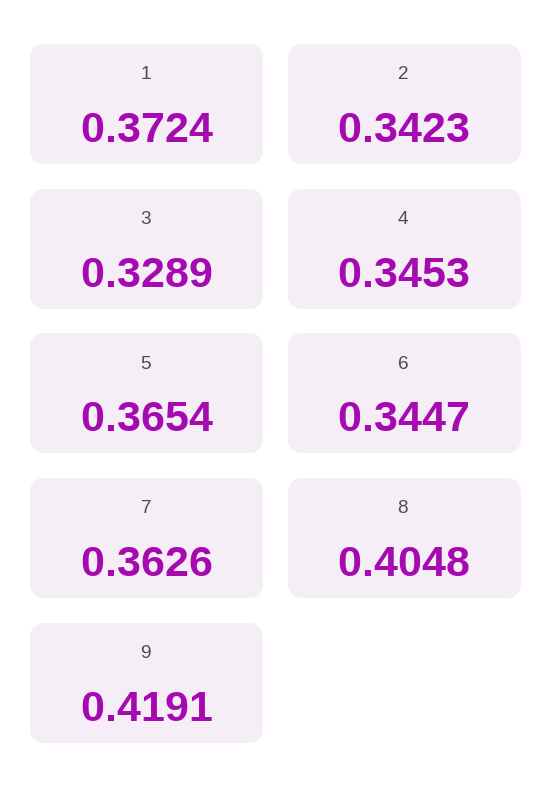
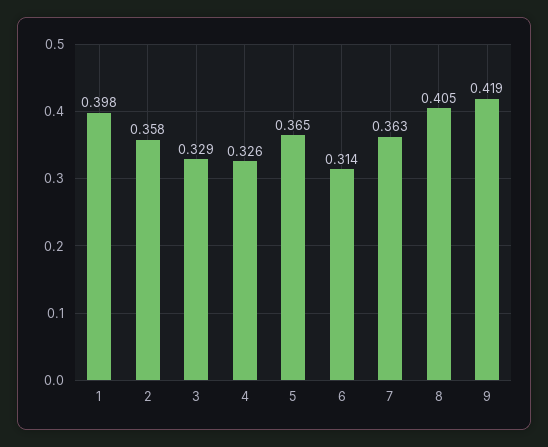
1: 0.3724 -> 0.398
2: 0.3423 -> 0.358
4: 0.3453 -> 0.326
6: 0.3447 -> 0.314

